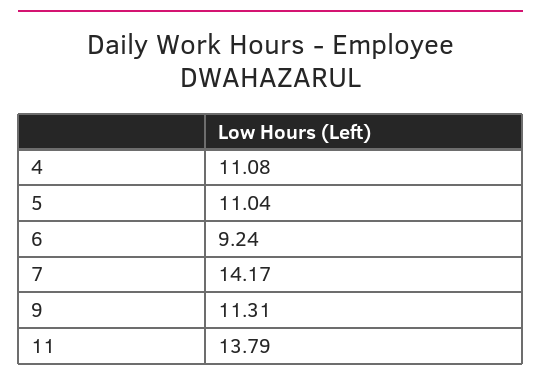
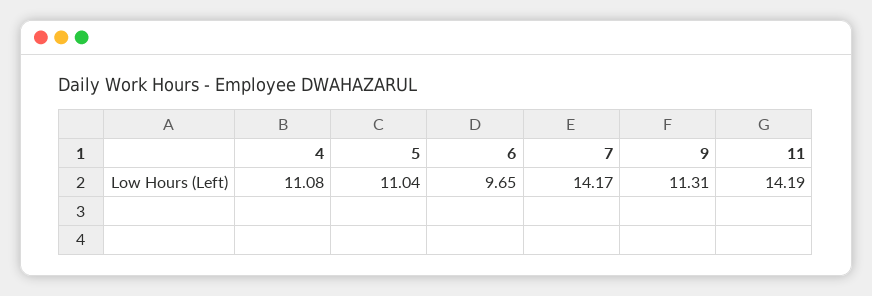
6: 9.24 -> 9.65
11: 13.79 -> 14.19

